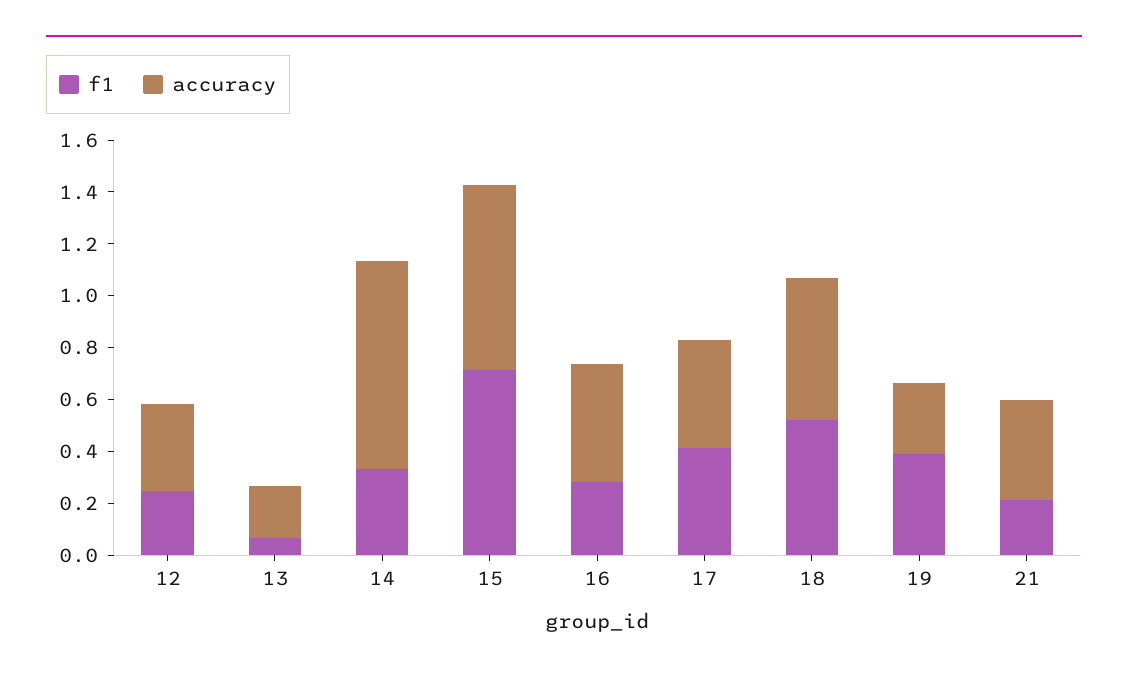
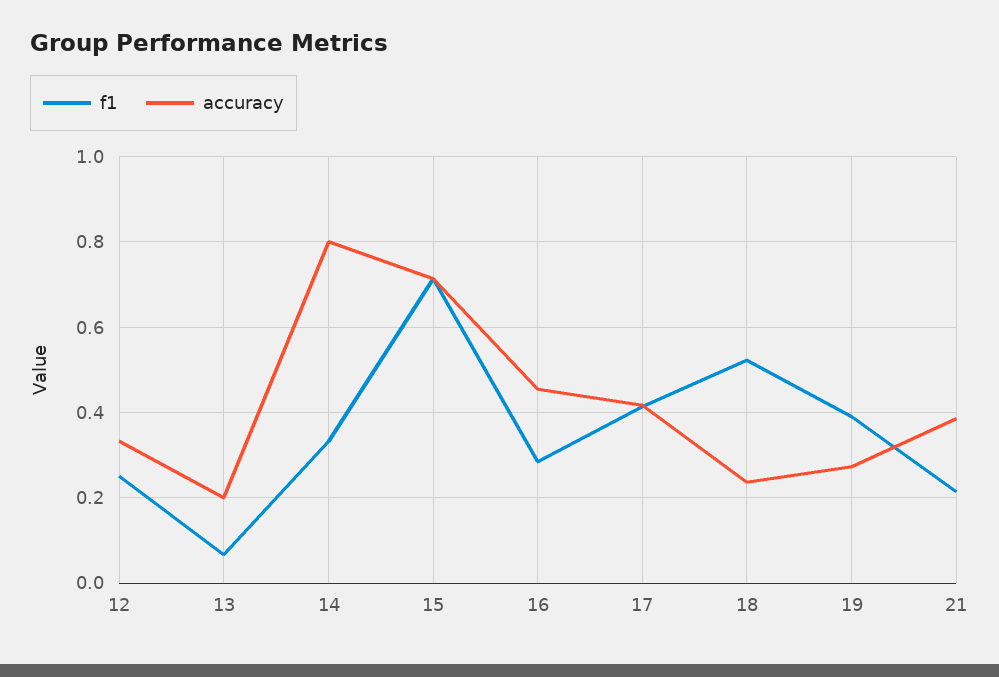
accuracy, 18: 0.55 -> 0.24

